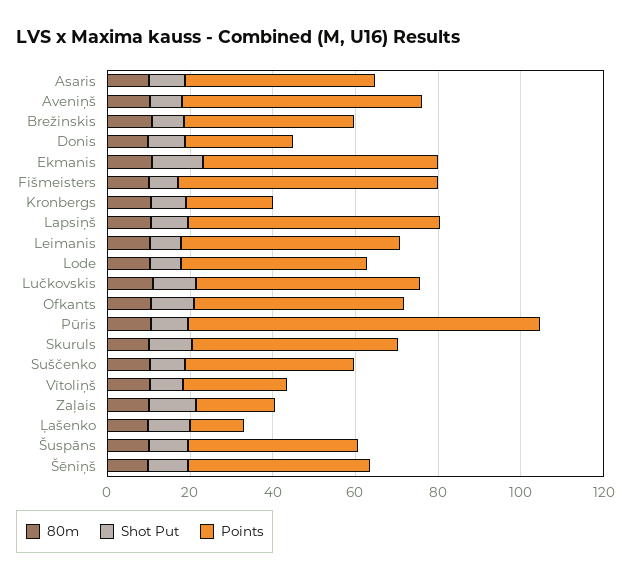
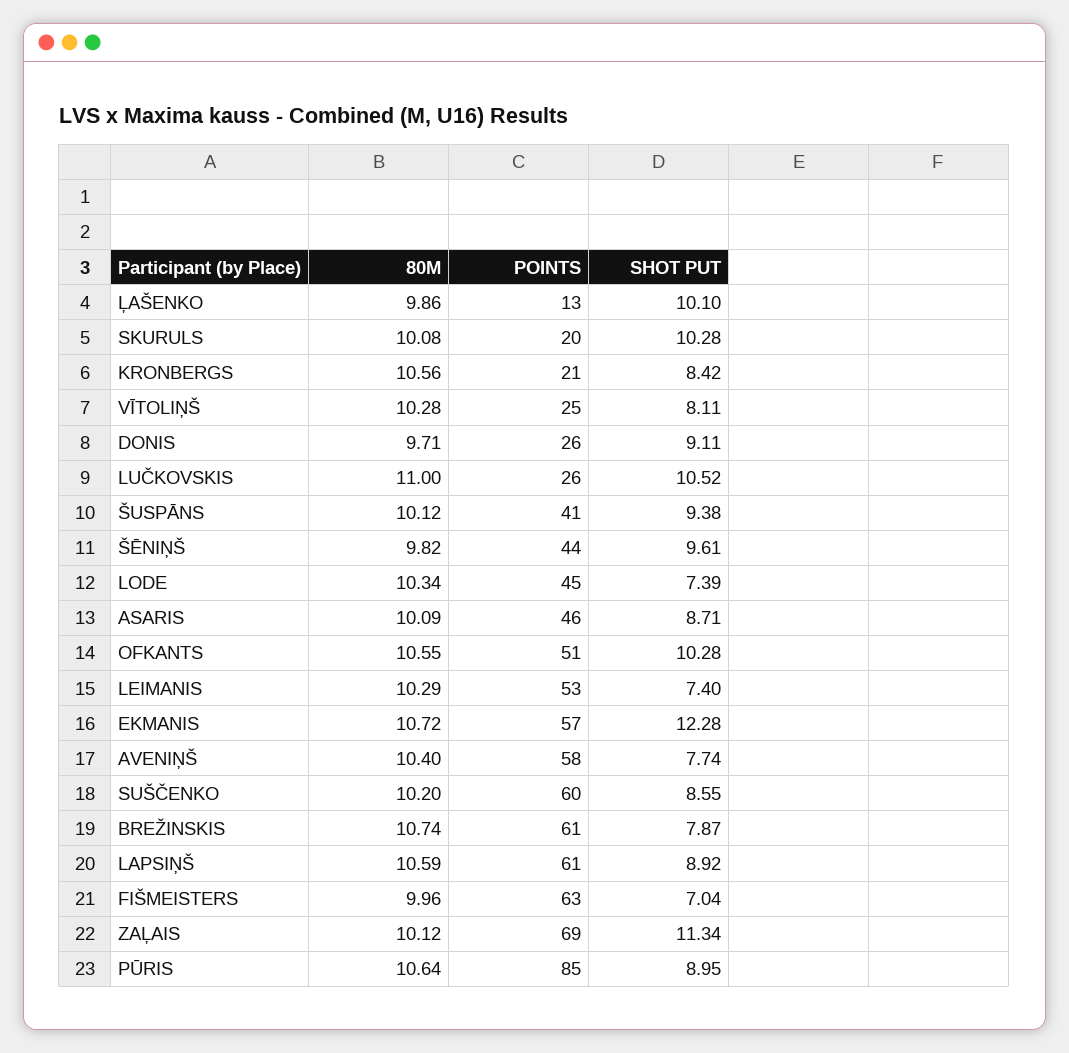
Points, Brežinskis: 40 -> 61
Points, Lučkovskis: 55 -> 26
Points, Skuruls: 50 -> 20
Points, Suščenko: 40 -> 60
Points, Zaļais: 20 -> 69

